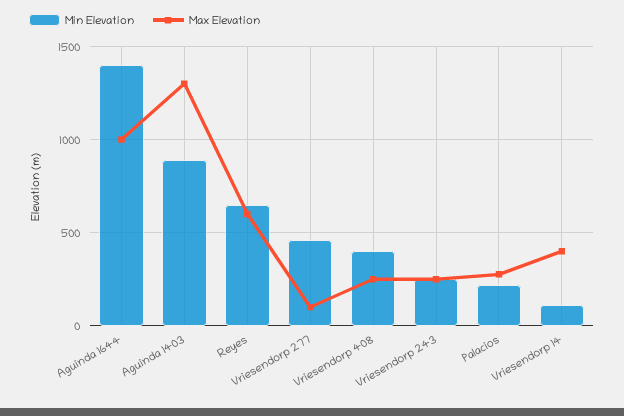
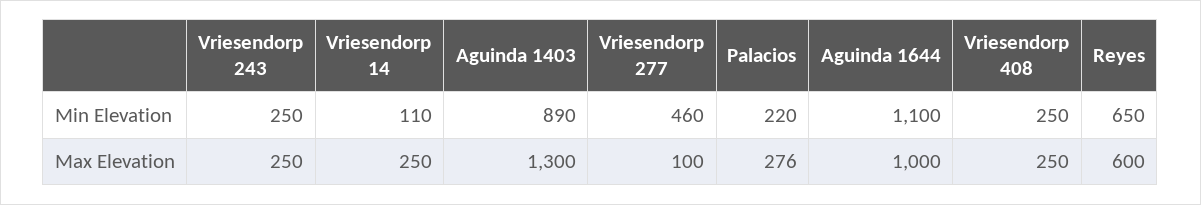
Min Elevation, Aguinda 1644: 1400 -> 1100
Min Elevation, Vriesendorp 408: 400 -> 250
Max Elevation, Vriesendorp 14: 400 -> 250

